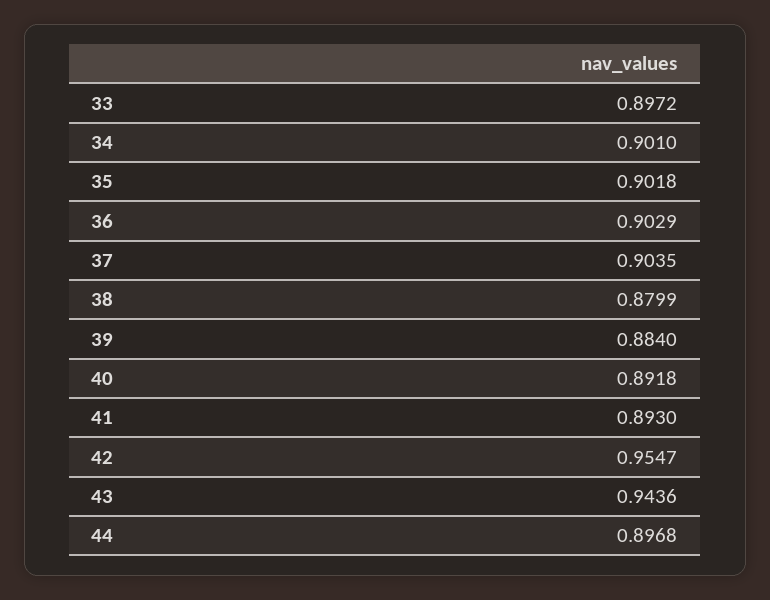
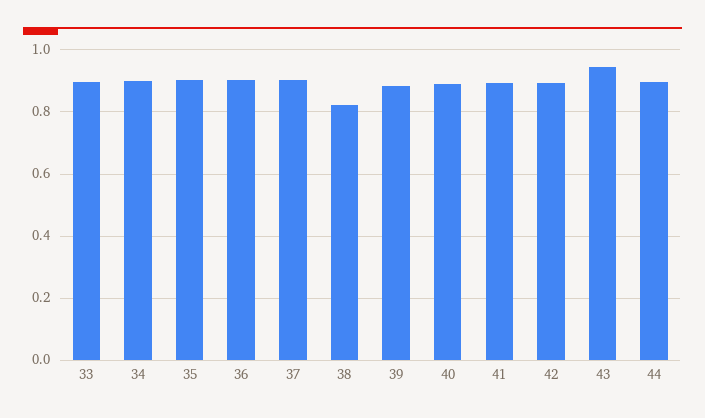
38: 0.8799 -> 0.82
42: 0.9547 -> 0.9

